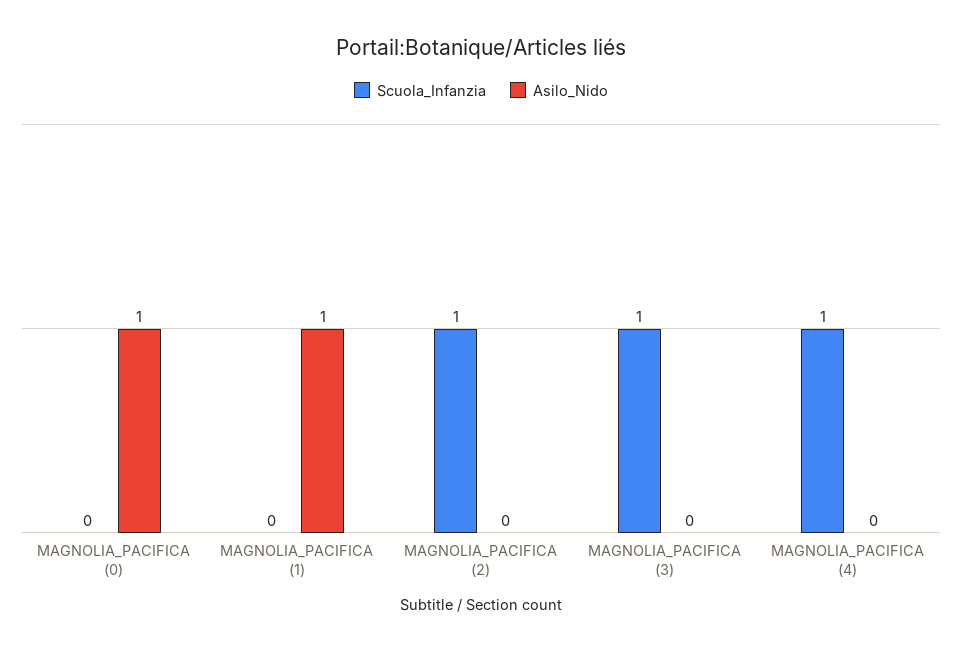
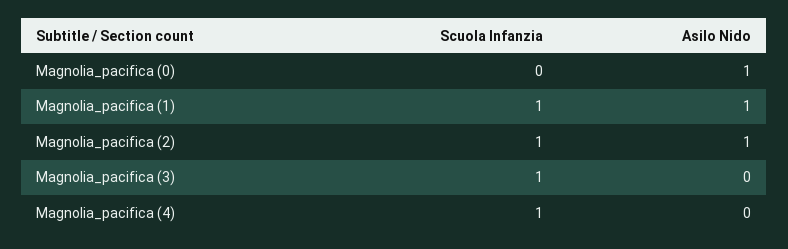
Scuola_Infanzia, MAGNOLIA_PACIFICA (1): 0 -> 1
Asilo_Nido, MAGNOLIA_PACIFICA (2): 0 -> 1

